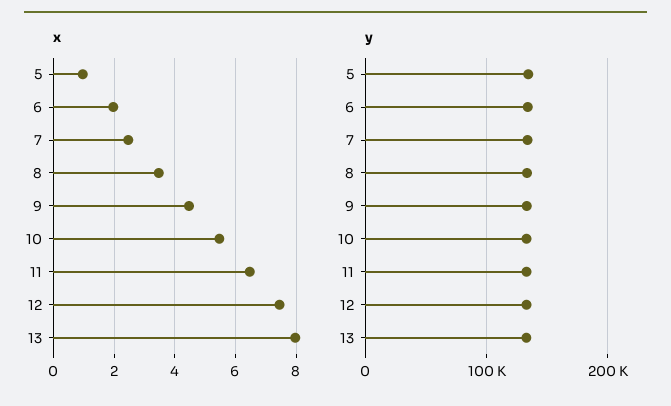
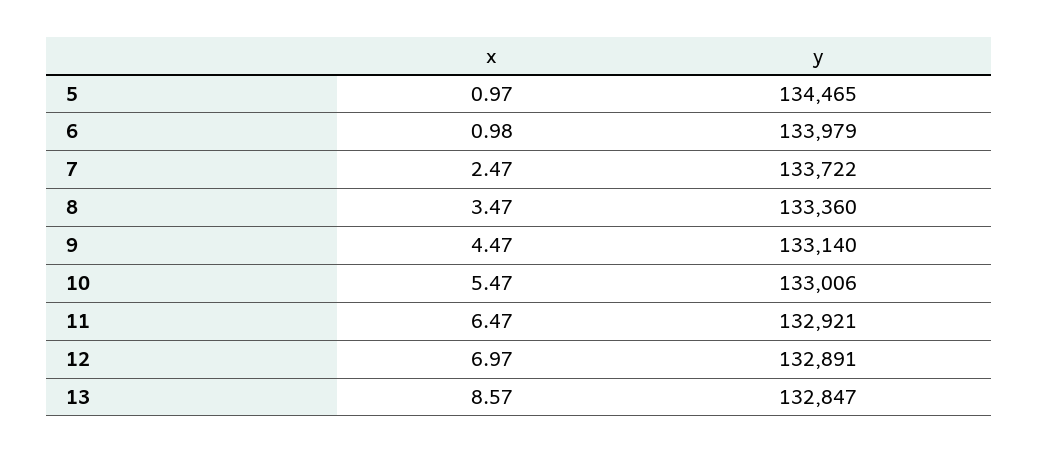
x, 6: 2 -> 0.98
x, 12: 7.4 -> 6.97
x, 13: 8 -> 8.57

